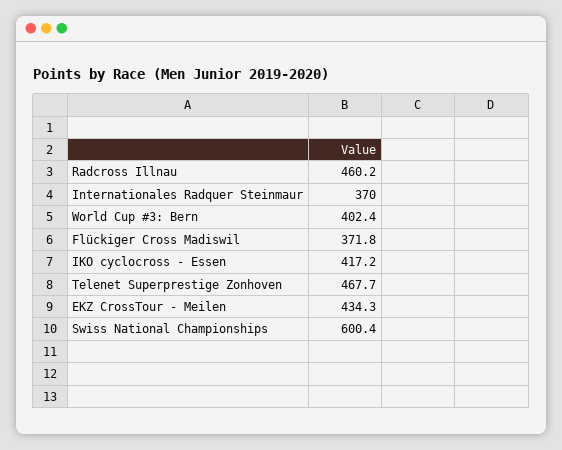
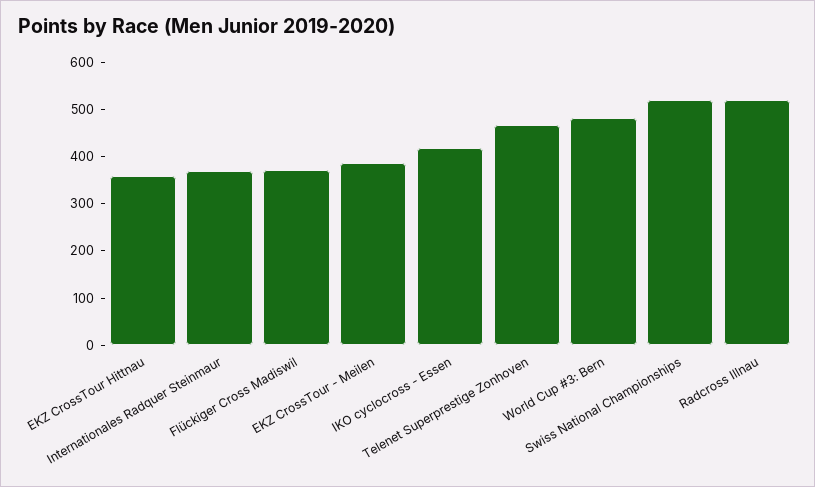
Radcross Illnau: 460.2 -> 520
World Cup #3: Bern: 402.4 -> 480
EKZ CrossTour - Meilen: 434.3 -> 380
Swiss National Championships: 600.4 -> 520
EKZ CrossTour Hittnau: none -> 360

